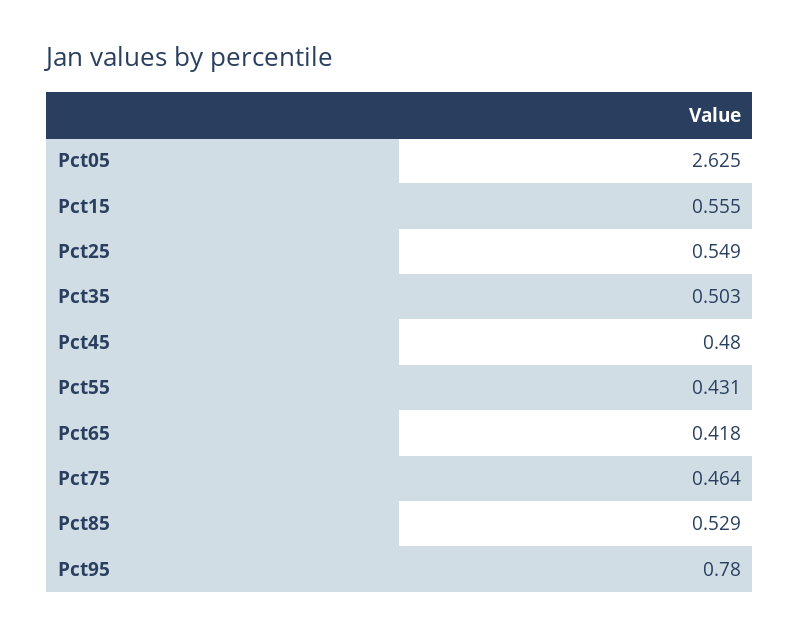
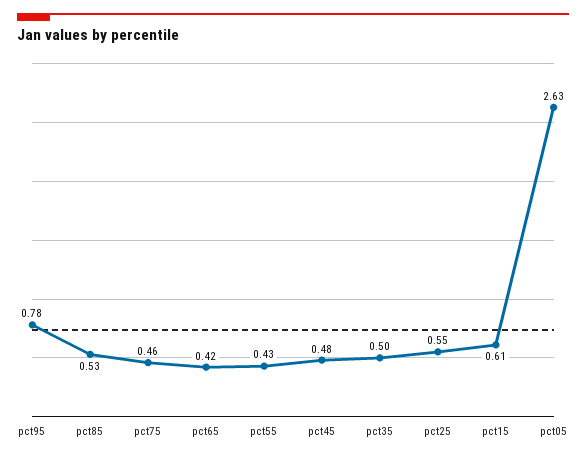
Pct15: 0.555 -> 0.61

